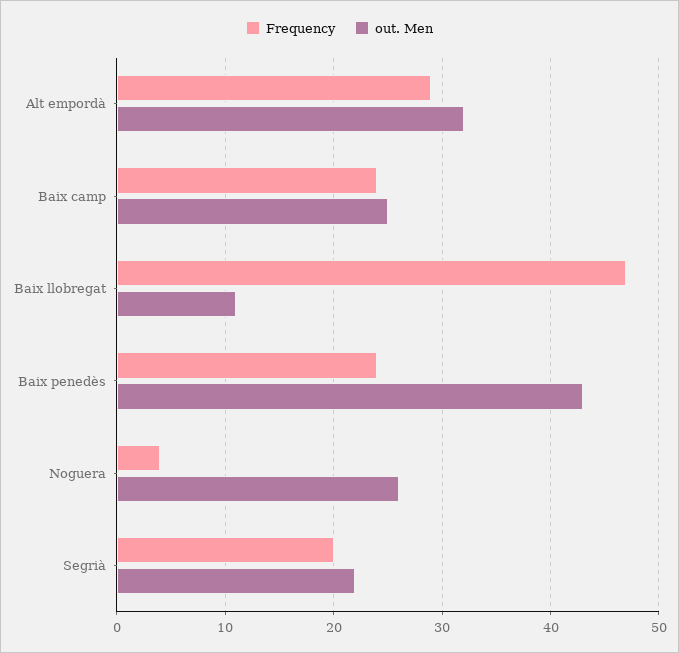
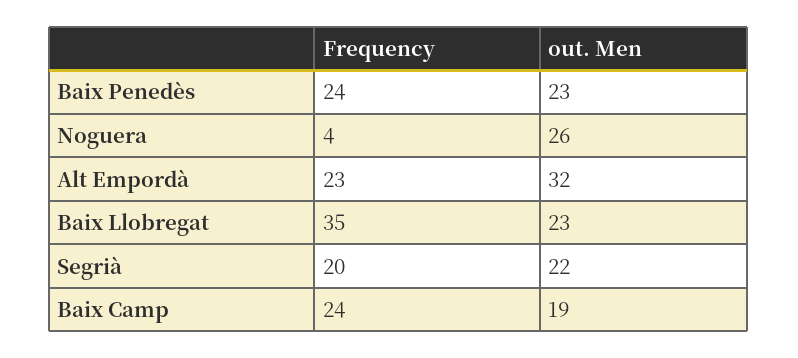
Frequency, Alt empordà: 29 -> 23
out. Men, Baix camp: 25 -> 19
Frequency, Baix llobregat: 47 -> 35
out. Men, Baix llobregat: 11 -> 23
out. Men, Baix penedès: 43 -> 23

